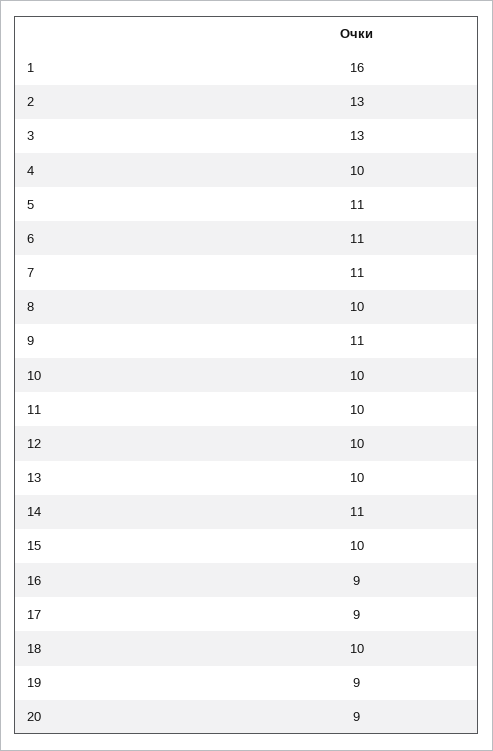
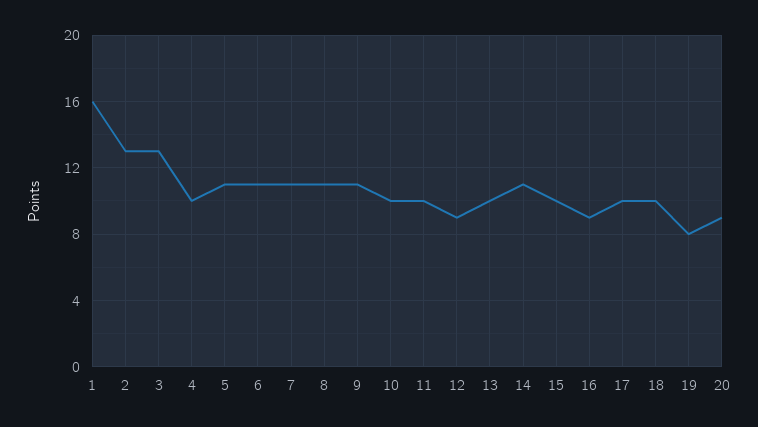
8: 10 -> 11
12: 10 -> 9
17: 9 -> 10
19: 9 -> 8

